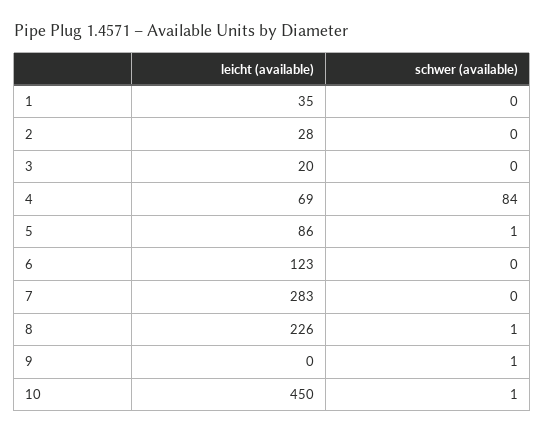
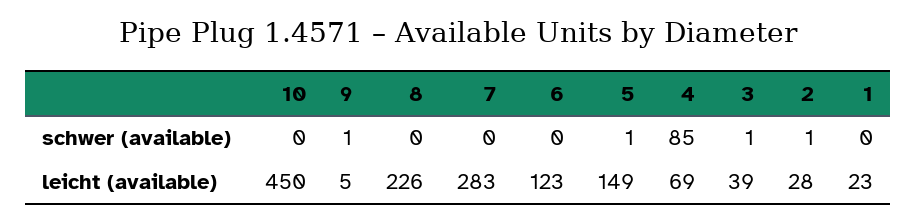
leicht (available), 1: 35 -> 23
schwer (available), 2: 0 -> 1
leicht (available), 3: 20 -> 39
schwer (available), 3: 0 -> 1
schwer (available), 4: 84 -> 85
leicht (available), 5: 86 -> 149
schwer (available), 8: 1 -> 0
leicht (available), 9: 0 -> 5
schwer (available), 10: 1 -> 0

